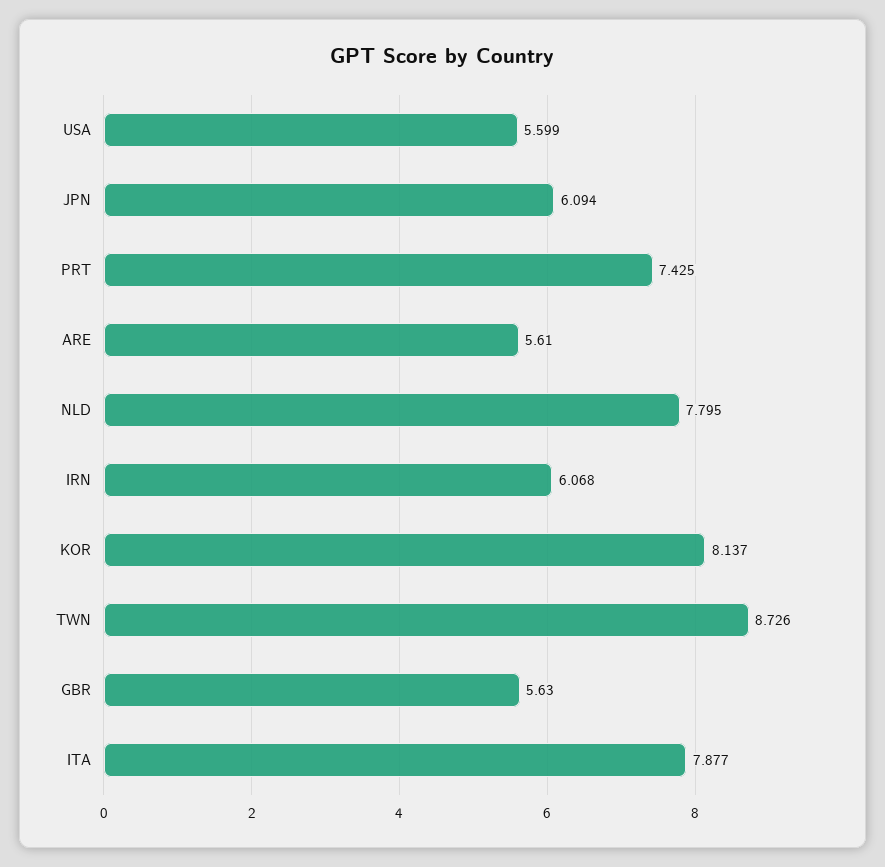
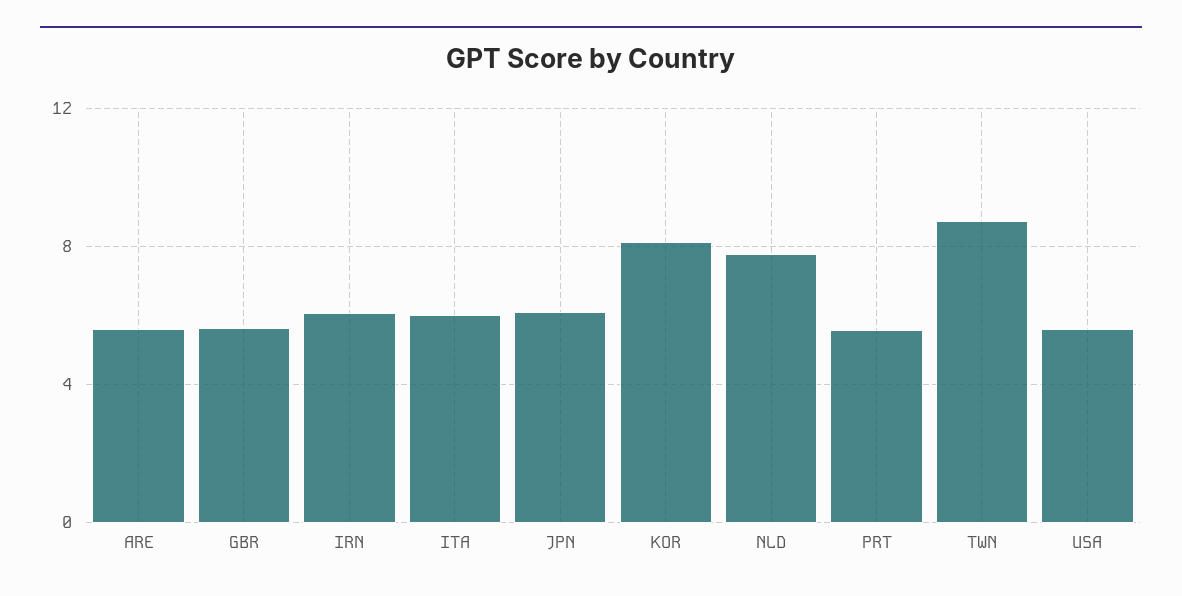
PRT: 7.425 -> 5.5
ITA: 7.877 -> 6

